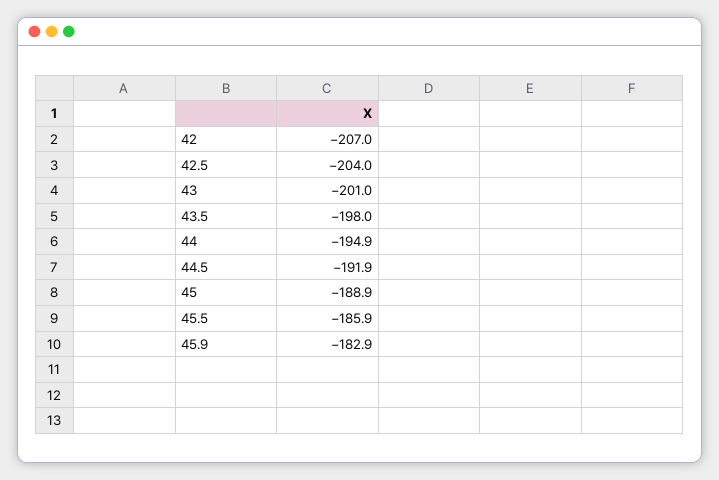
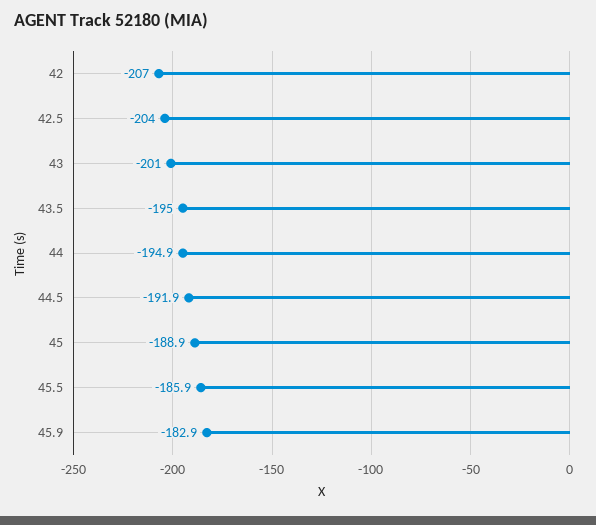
43.5: -198 -> -195

